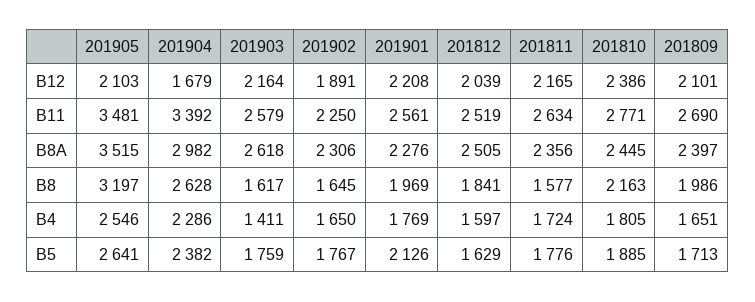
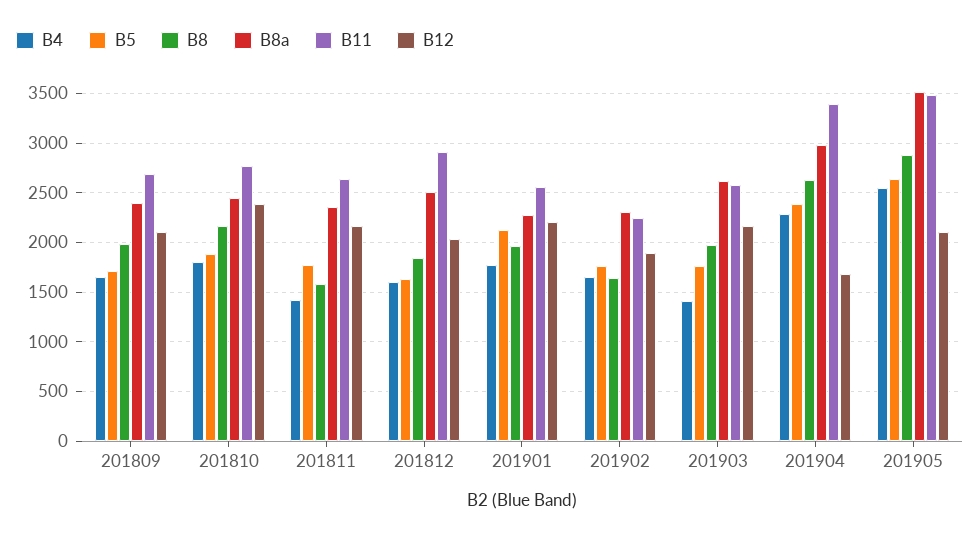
B11, 201812: 2519 -> 2900
B8, 201905: 3197 -> 2900
B8, 201903: 1617 -> 2000
B4, 201811: 1724 -> 1400

